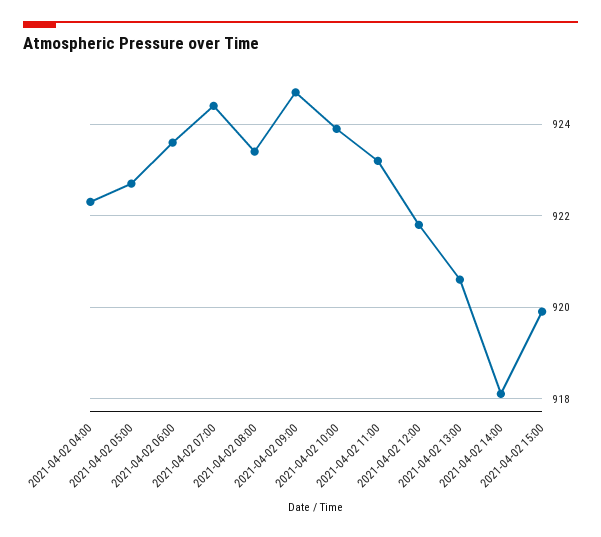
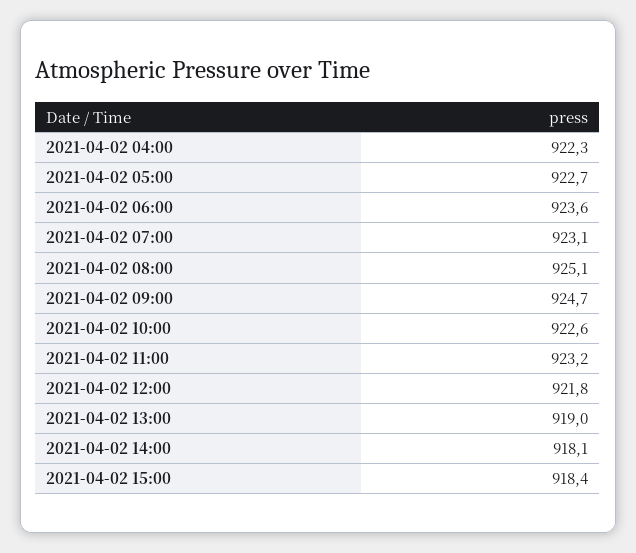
2021-04-02 07:00: 924.5 -> 923.1
2021-04-02 08:00: 923.5 -> 925.1
2021-04-02 10:00: 924 -> 922.6
2021-04-02 13:00: 920.5 -> 919
2021-04-02 15:00: 920 -> 918.4

